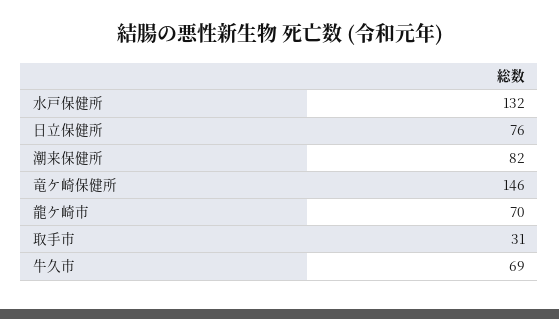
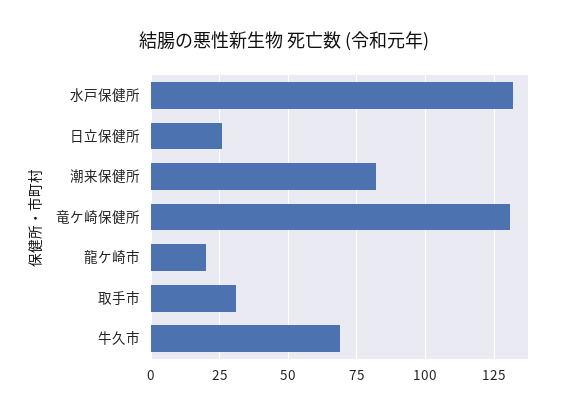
日立保健所: 76 -> 25
竜ケ崎保健所: 146 -> 130
龍ケ崎市: 70 -> 20

